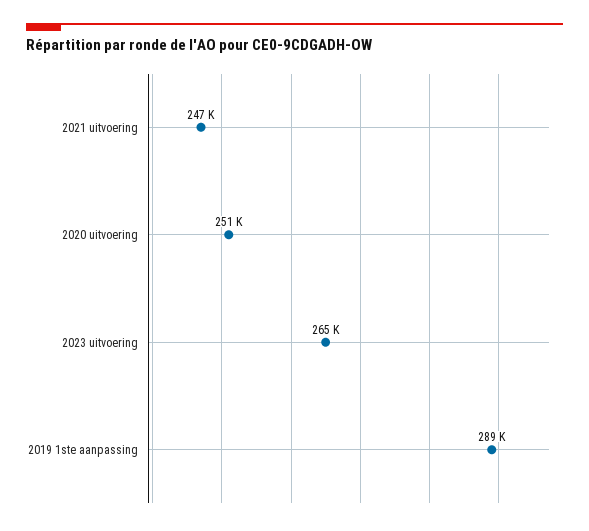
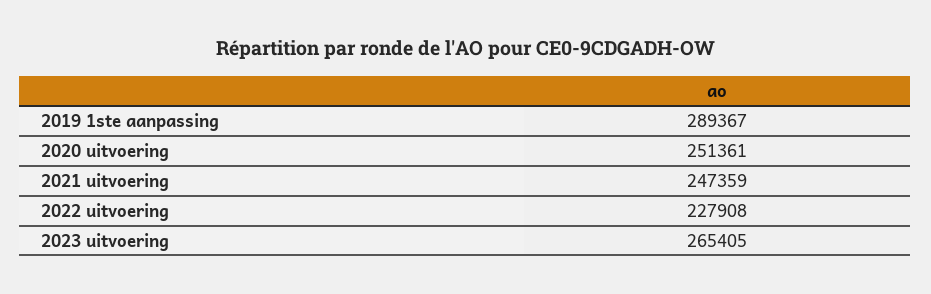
2022 uitvoering: none -> 227908

